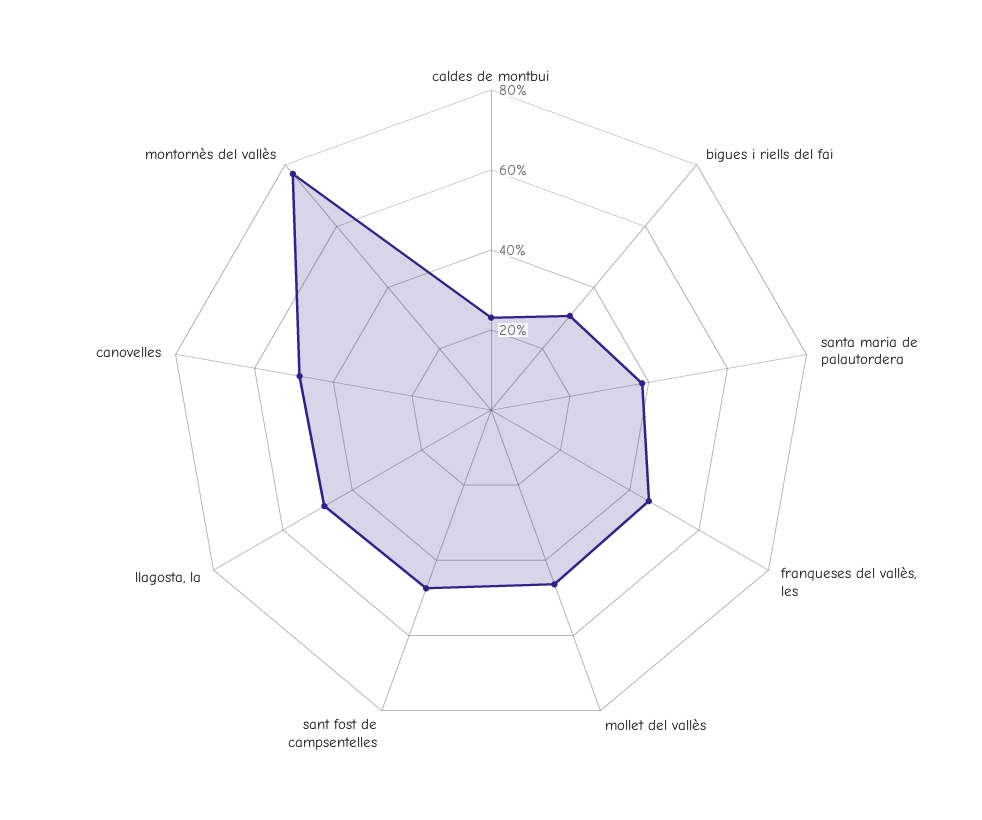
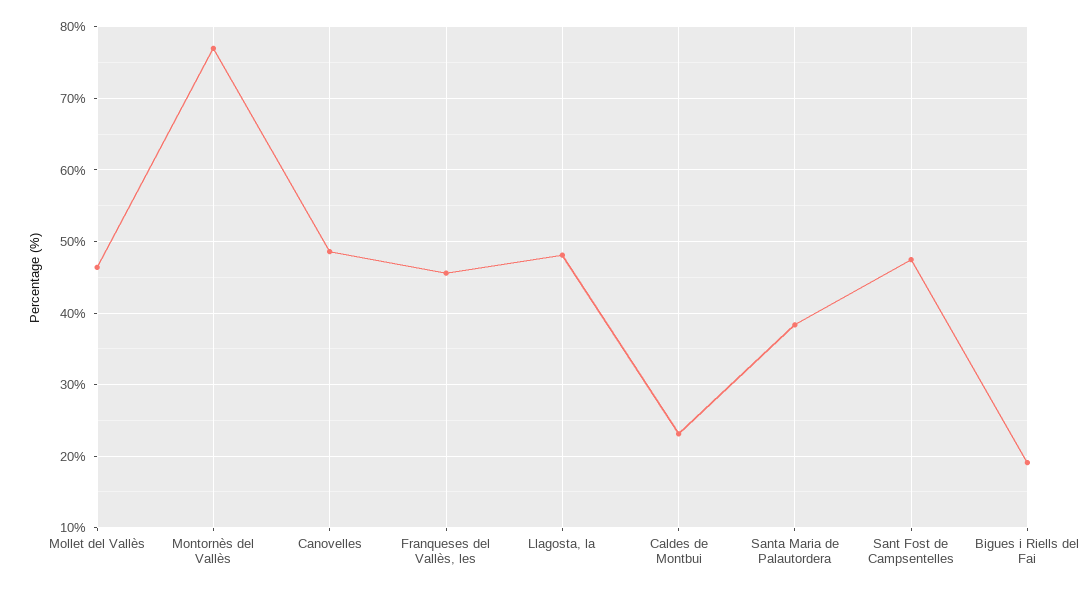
bigues i riells del fai: 30 -> 19

